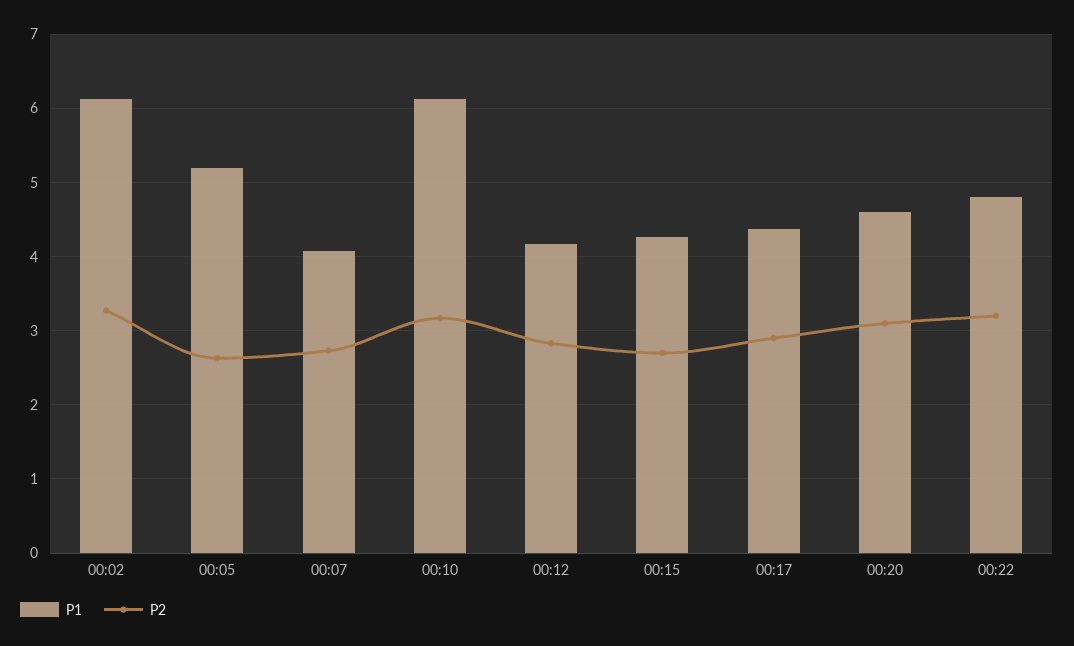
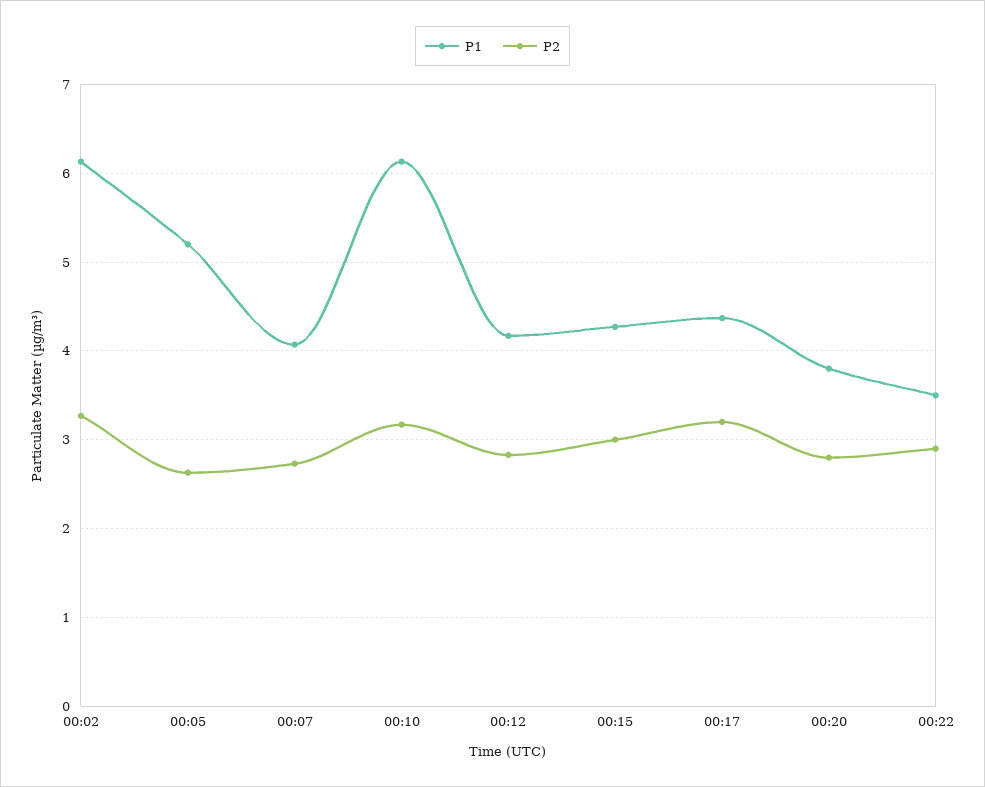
P2, 00:15: 2.7 -> 3
P2, 00:17: 2.9 -> 3.2
P1, 00:20: 4.6 -> 3.8
P2, 00:20: 3.1 -> 2.8
P1, 00:22: 4.8 -> 3.5
P2, 00:22: 3.2 -> 2.9

